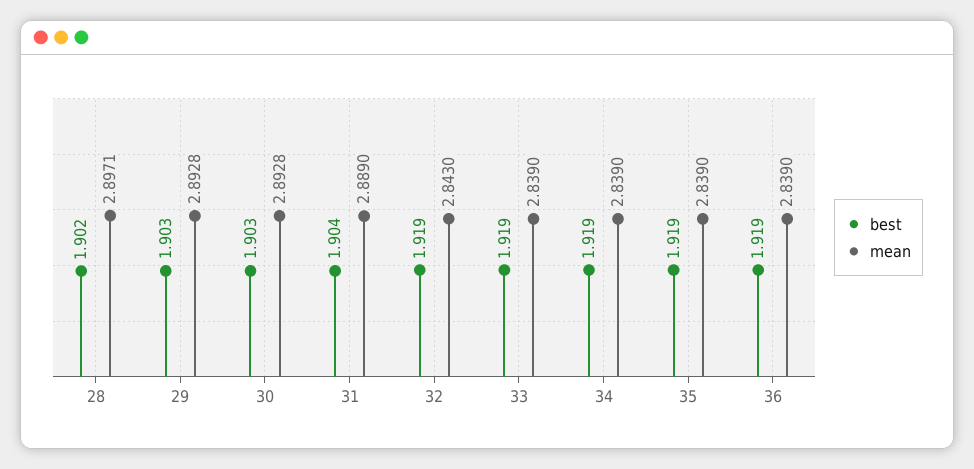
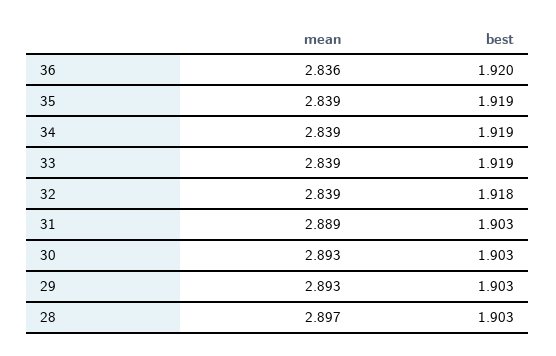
best, 28: 1.902 -> 1.903
best, 31: 1.904 -> 1.903
best, 32: 1.919 -> 1.918
mean, 32: 2.843 -> 2.839
best, 36: 1.919 -> 1.92
mean, 36: 2.839 -> 2.836

